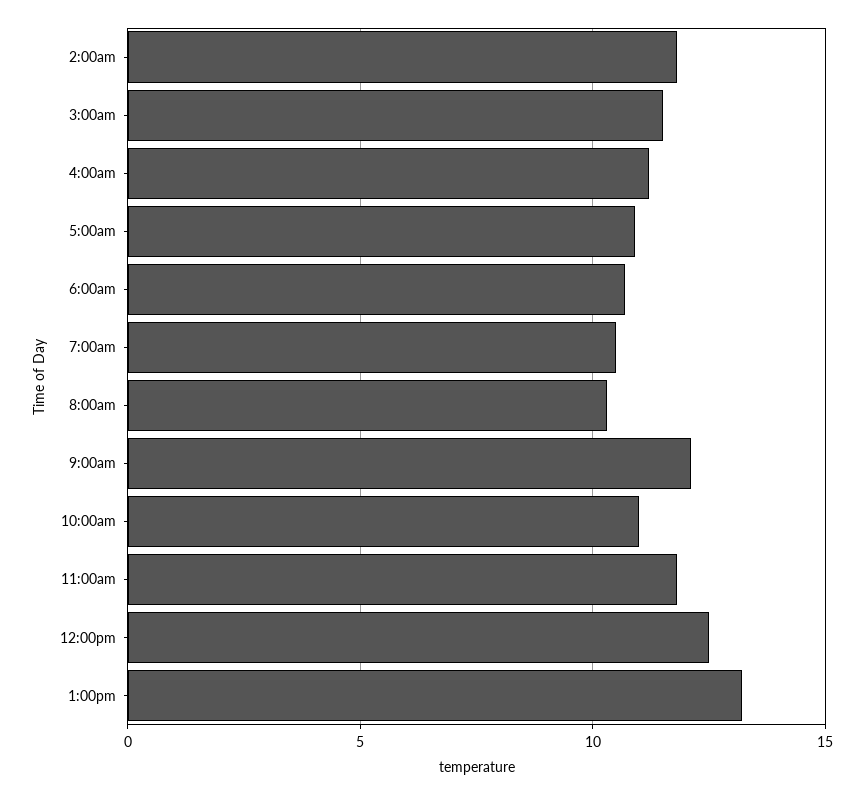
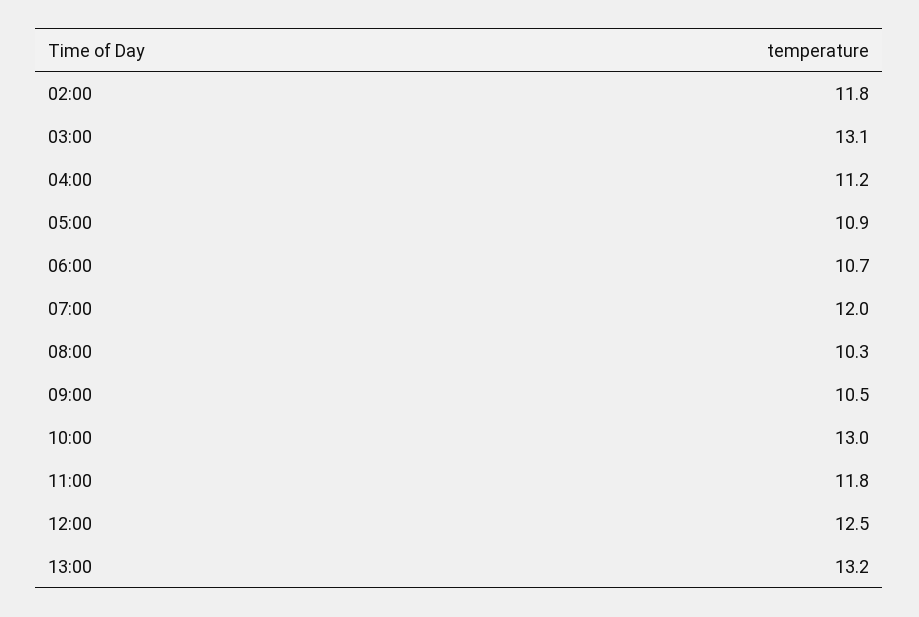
3:00am: 11.5 -> 13.1
7:00am: 10.5 -> 12
9:00am: 12 -> 10.5
10:00am: 11 -> 13

